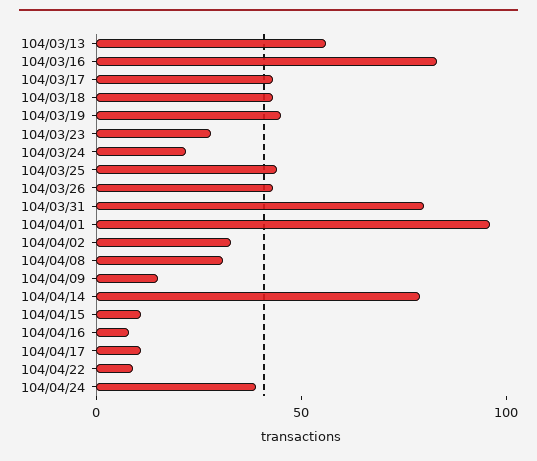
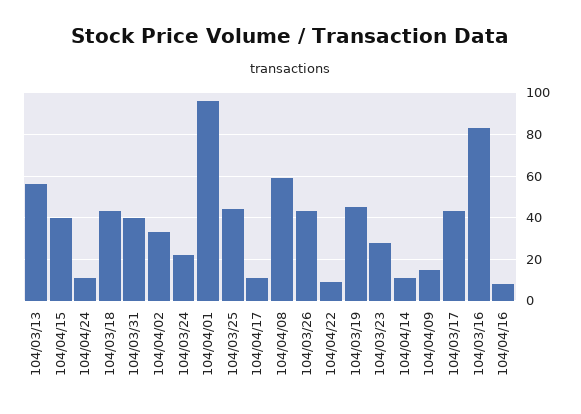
104/03/31: 80 -> 40
104/04/08: 30 -> 60
104/04/14: 80 -> 10
104/04/15: 10 -> 40
104/04/24: 40 -> 10

